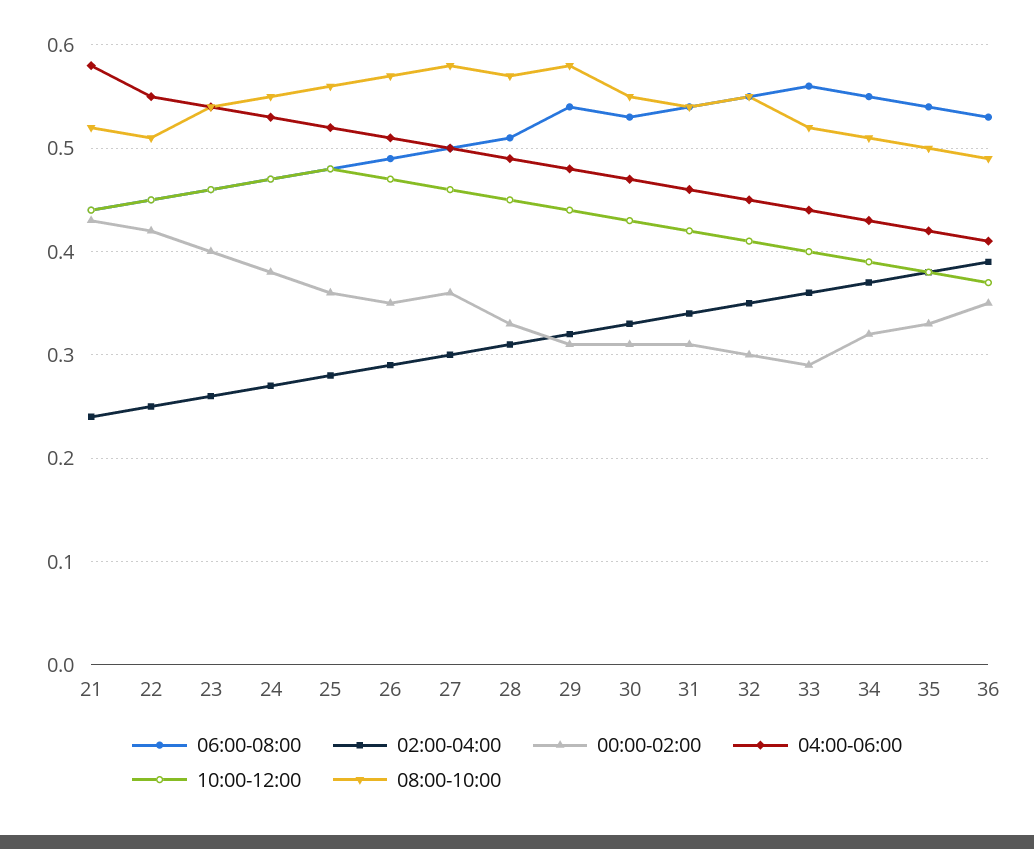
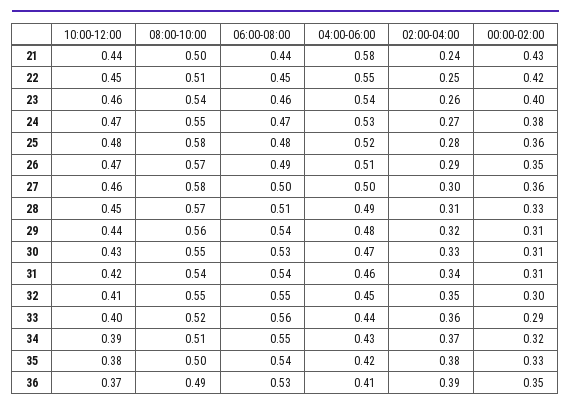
08:00-10:00, 21: 0.52 -> 0.5
08:00-10:00, 25: 0.56 -> 0.58
08:00-10:00, 29: 0.58 -> 0.56

